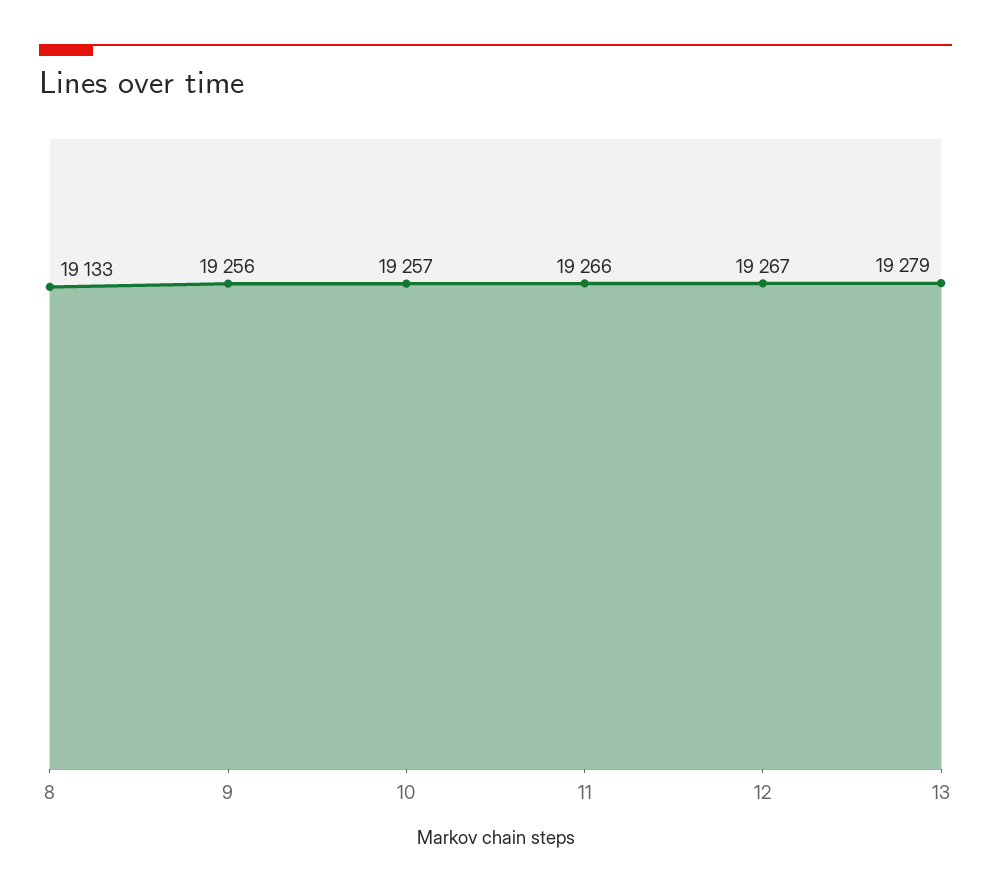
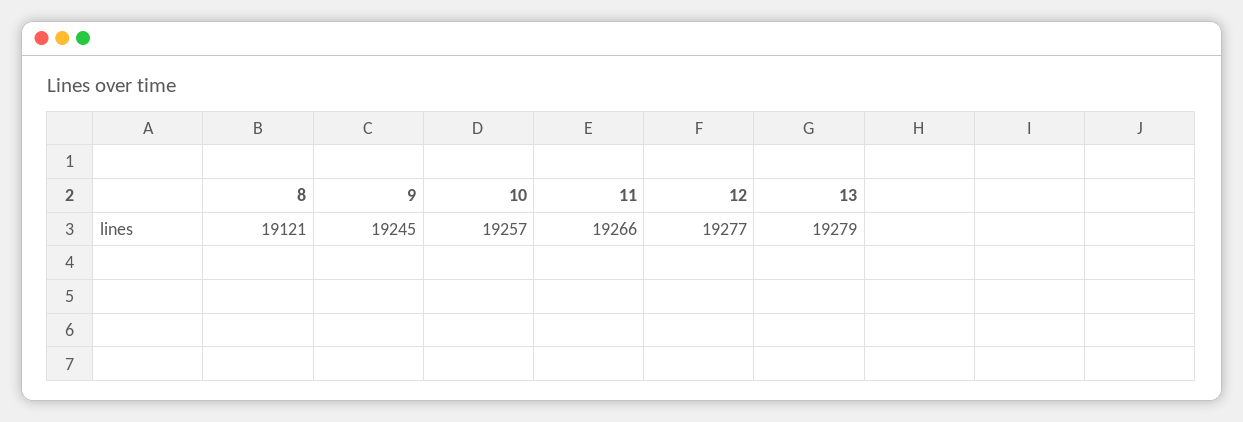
8: 19133 -> 19121
9: 19256 -> 19245
12: 19267 -> 19277

